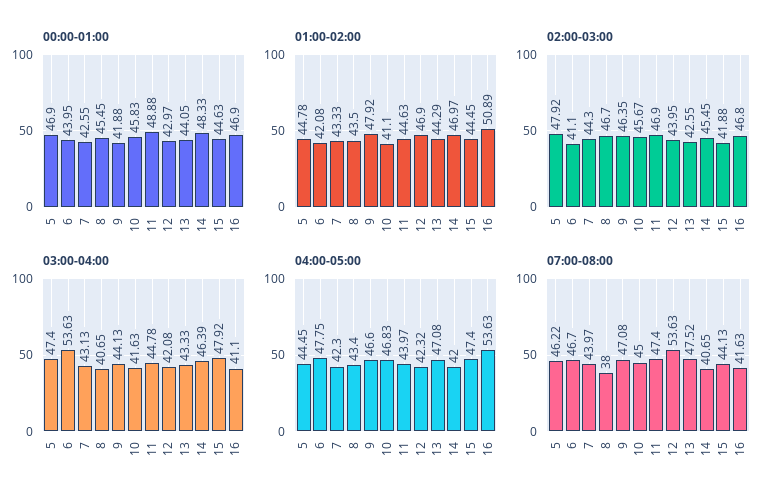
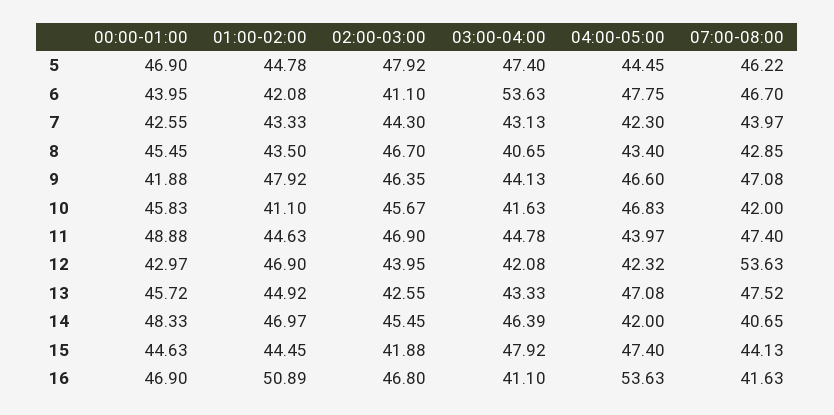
00:00-01:00, 13: 44.05 -> 45.72
01:00-02:00, 13: 44.29 -> 44.92
07:00-08:00, 8: 38 -> 42.85
07:00-08:00, 10: 45 -> 42

